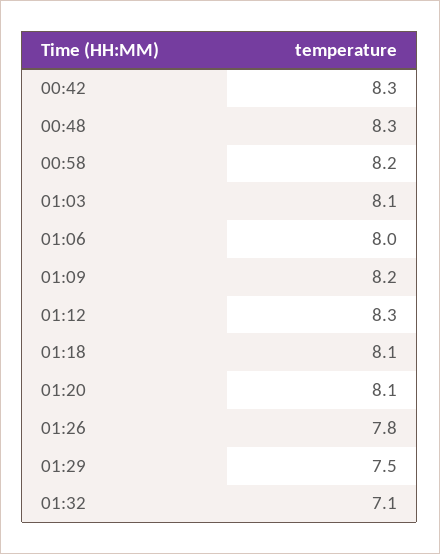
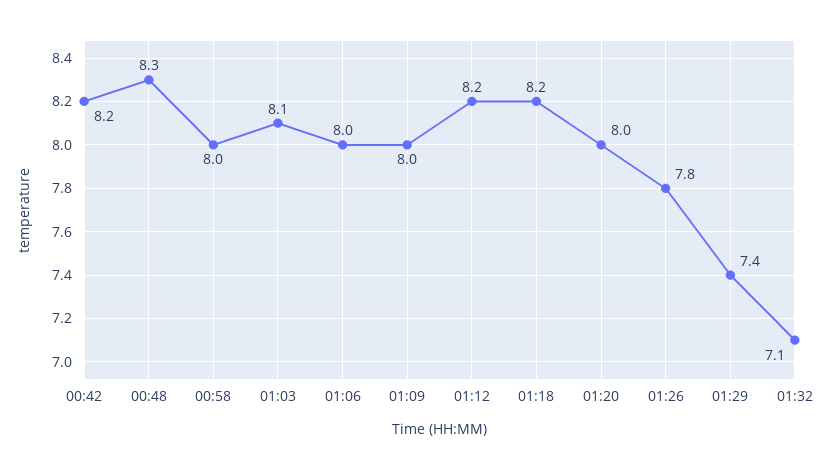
00:42: 8.3 -> 8.2
00:58: 8.2 -> 8
01:09: 8.2 -> 8
01:12: 8.3 -> 8.2
01:18: 8.1 -> 8.2
01:20: 8.1 -> 8
01:29: 7.5 -> 7.4

